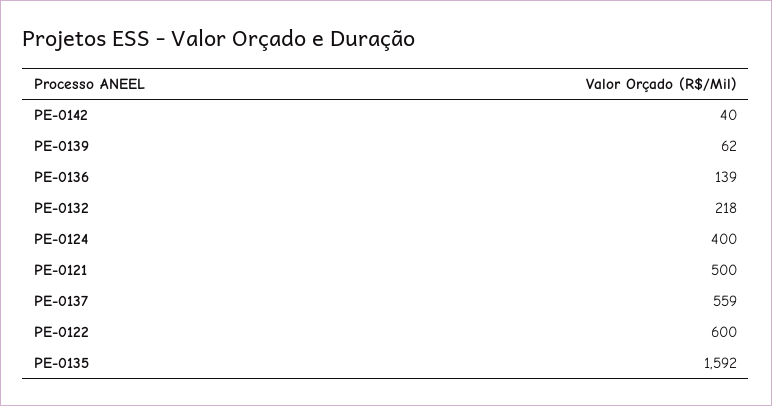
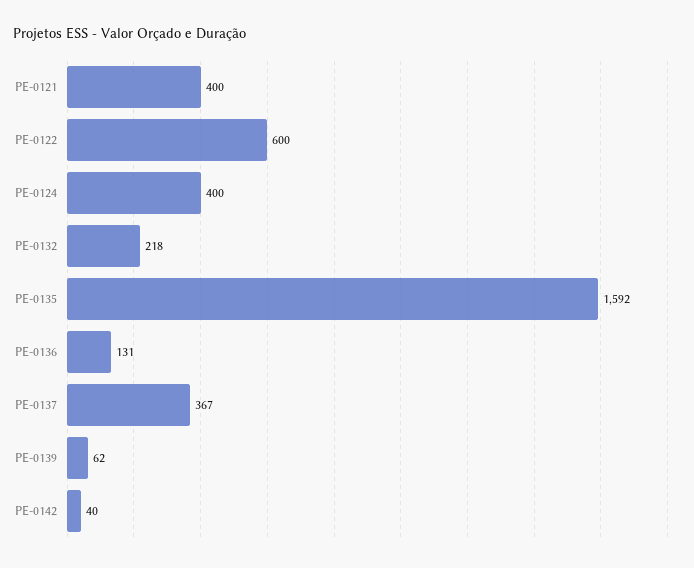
PE-0136: 139 -> 131
PE-0121: 500 -> 400
PE-0137: 559 -> 367

